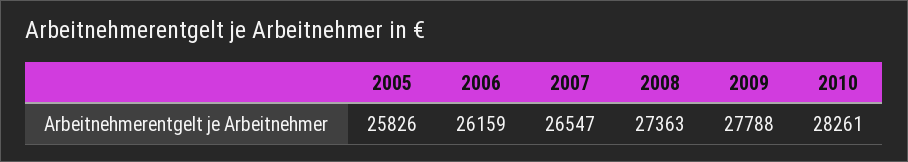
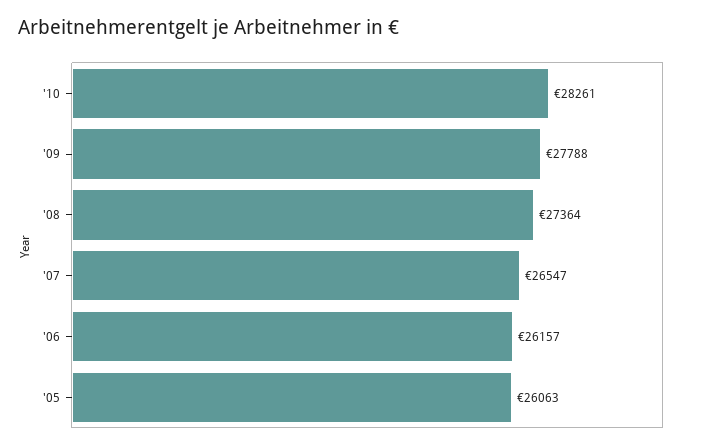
2005: 25826 -> 26063
2006: 26159 -> 26157
2008: 27363 -> 27364

